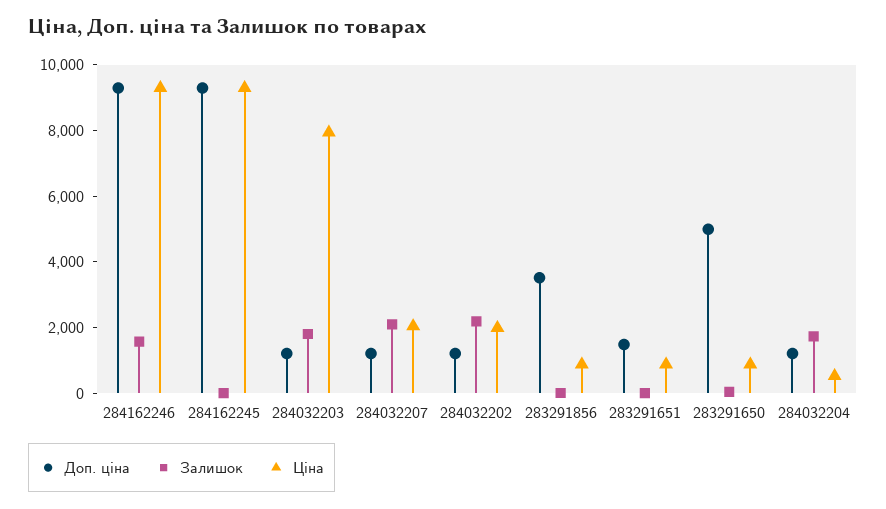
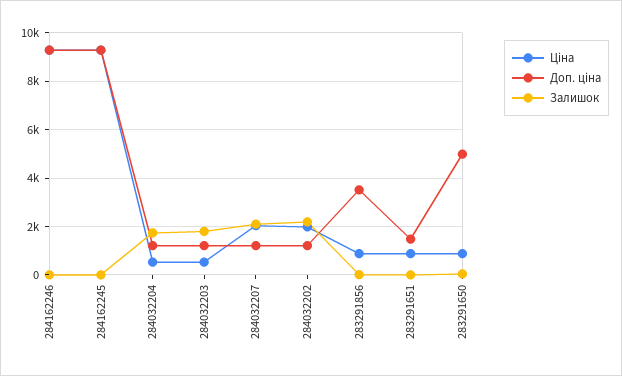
Залишок, 284162246: 1500 -> 0
Ціна, 284032203: 8000 -> 500

